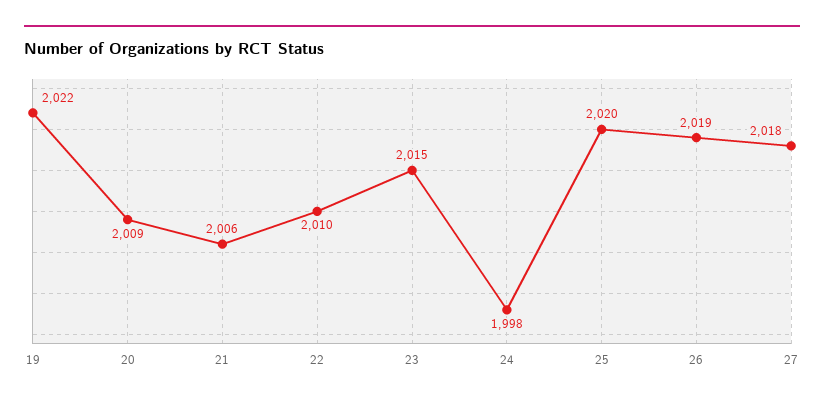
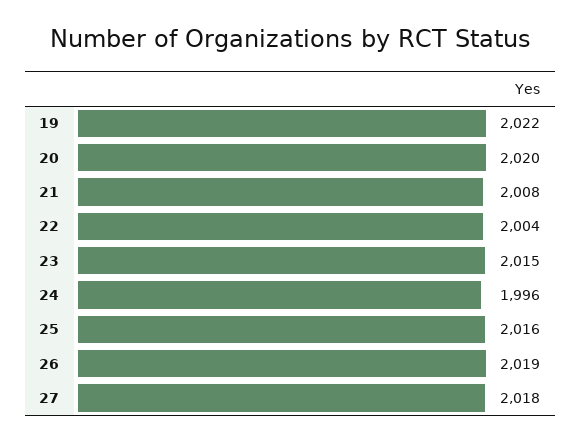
20: 2009 -> 2020
21: 2006 -> 2008
22: 2010 -> 2004
24: 1998 -> 1996
25: 2020 -> 2016

